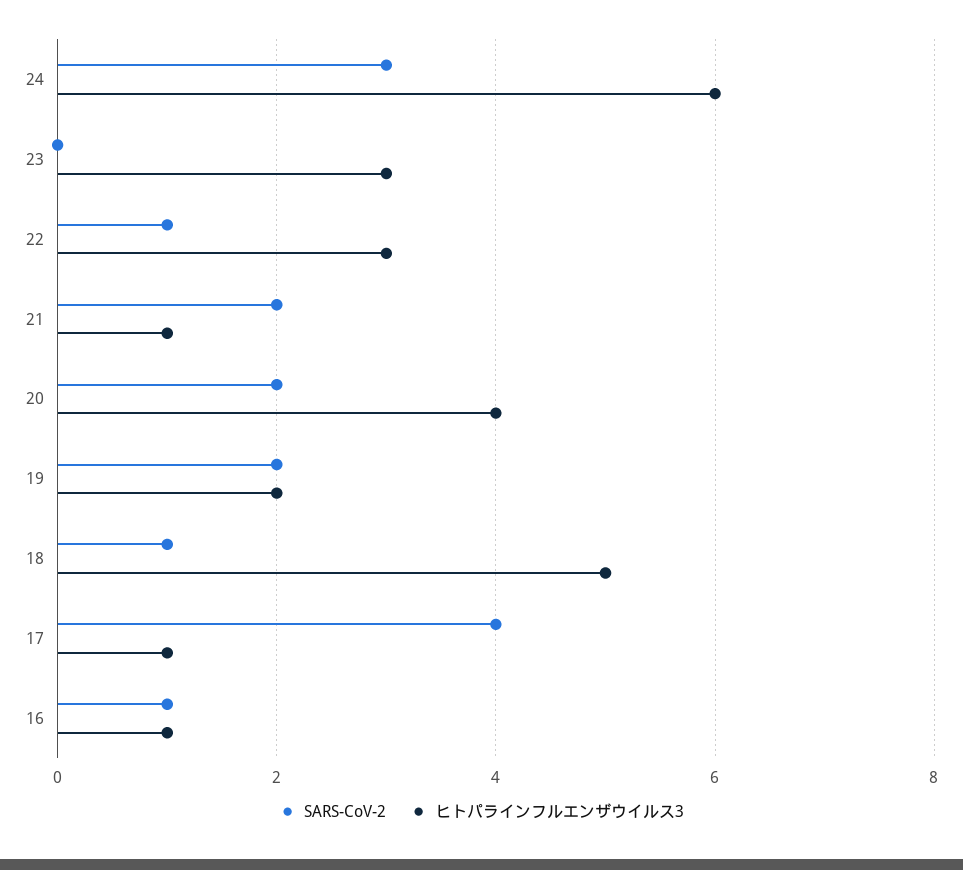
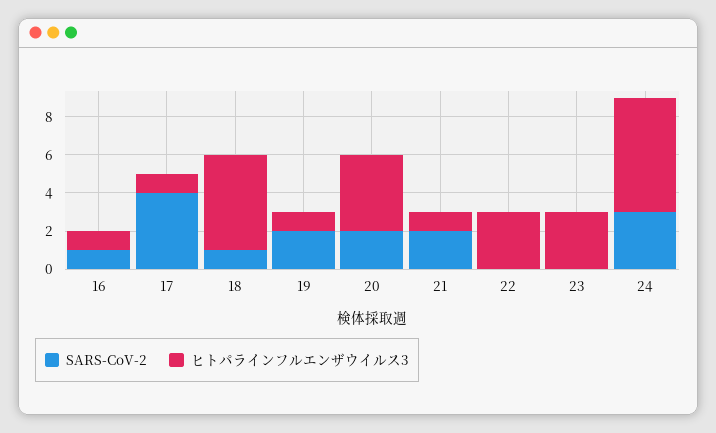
SARS-CoV-2, 22: 1 -> 0
ヒトパラインフルエンザウイルス3, 19: 2 -> 1

